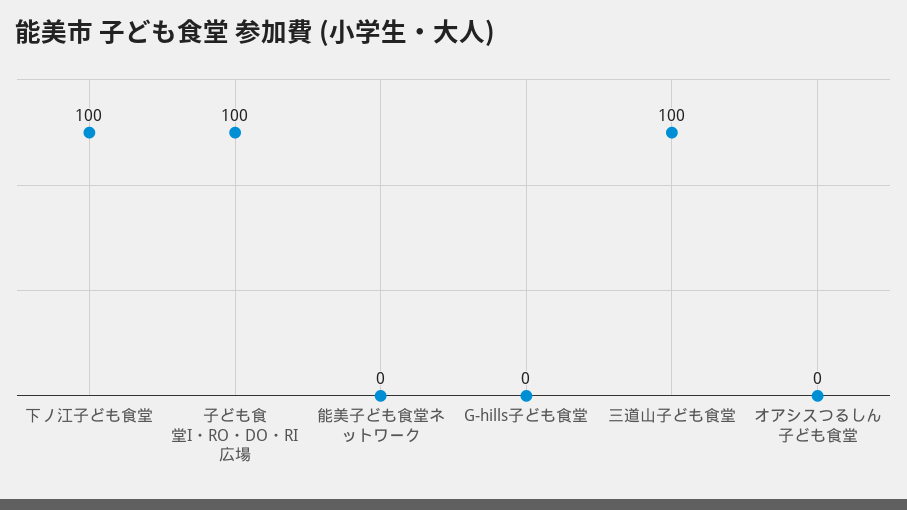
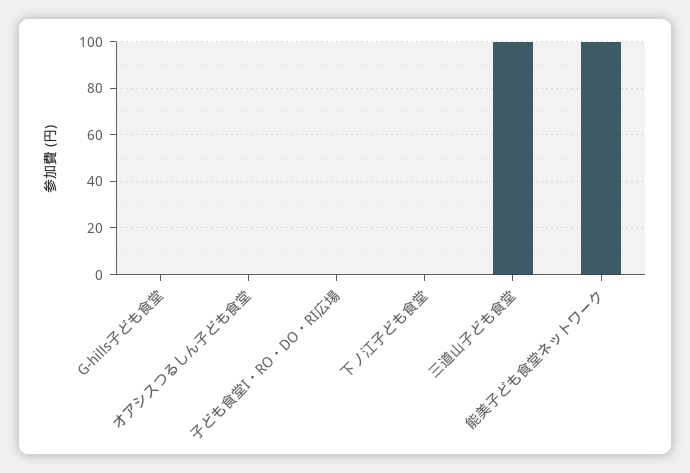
下ノ江子ども食堂: 100 -> 0
子ども食堂I・RO・DO・RI広場: 100 -> 0
能美子ども食堂ネットワーク: 0 -> 100

